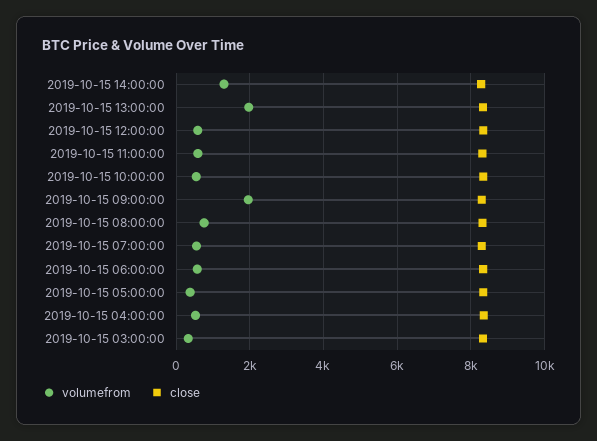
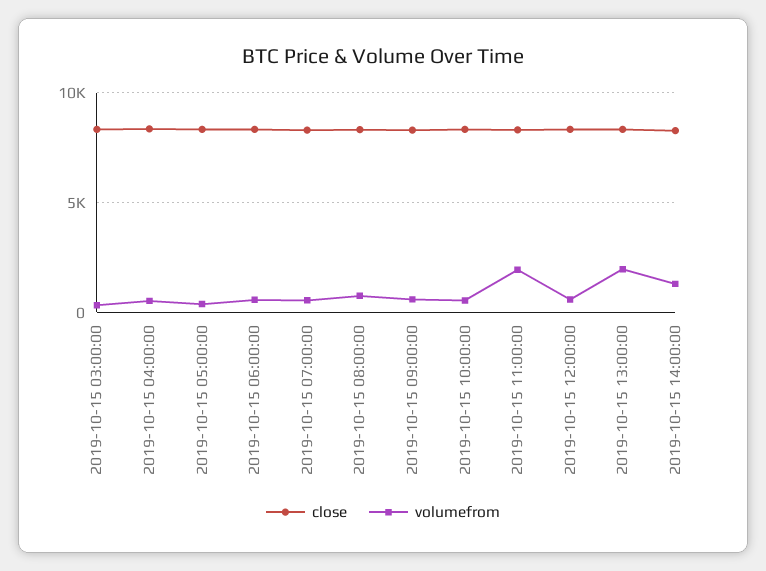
volumefrom, 2019-10-15 11:00:00: 600 -> 2000
volumefrom, 2019-10-15 09:00:00: 2000 -> 500

